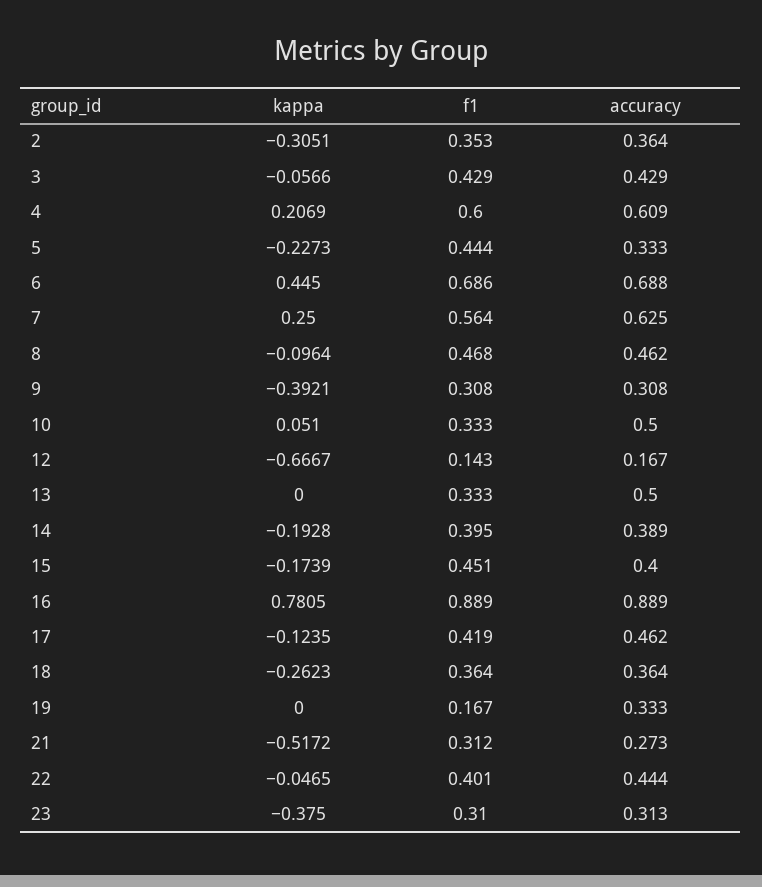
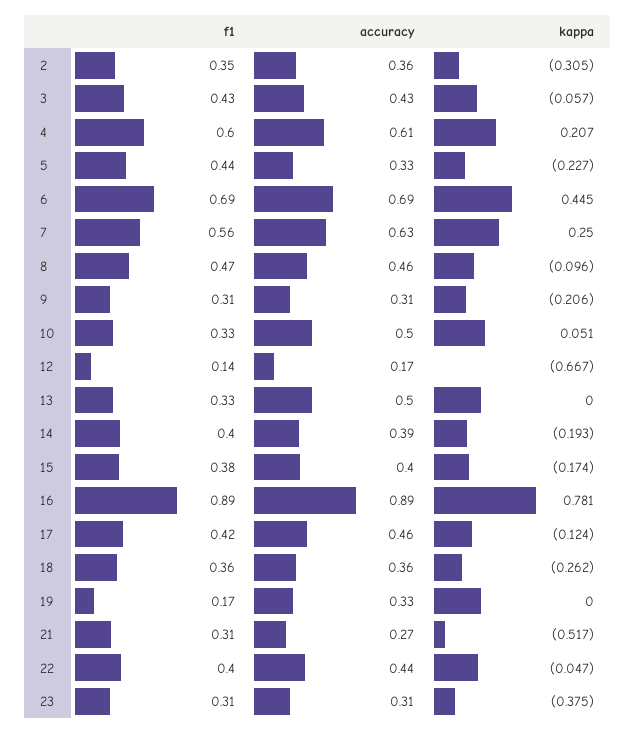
kappa, 9: -0.3921 -> -0.206
f1, 15: 0.451 -> 0.38

